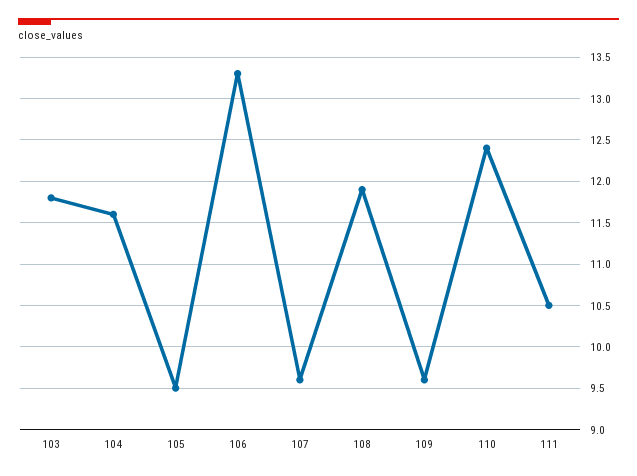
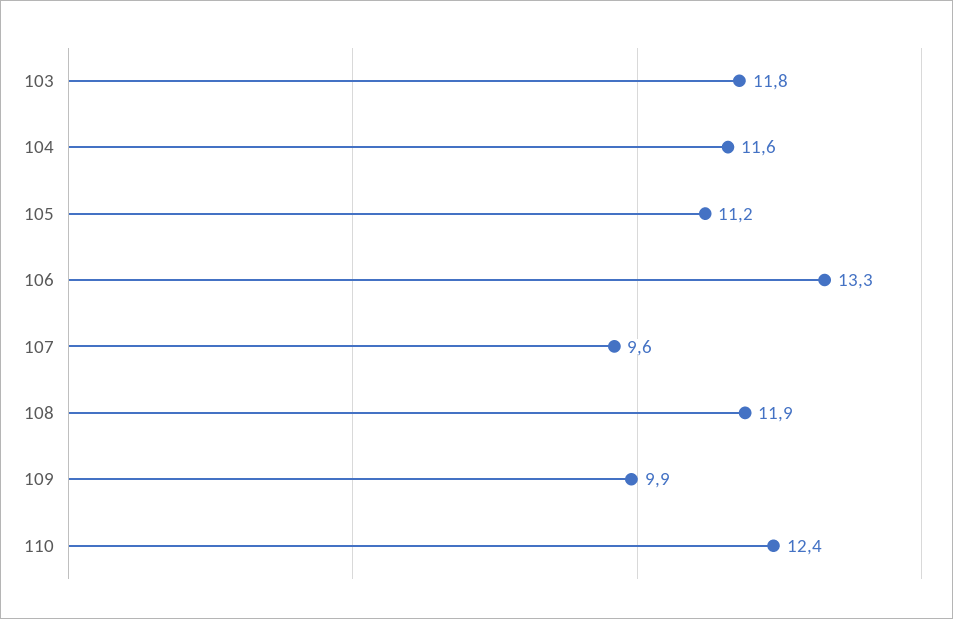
105: 9.5 -> 11.2
109: 9.6 -> 9.9
111: 10.5 -> none

